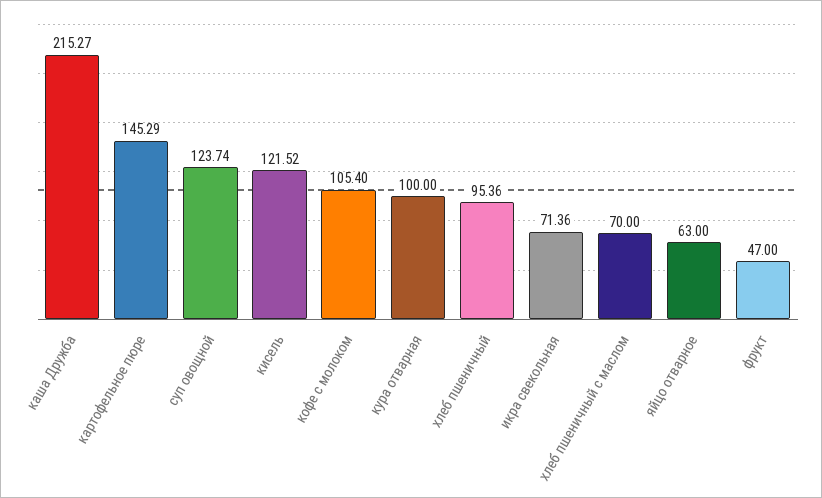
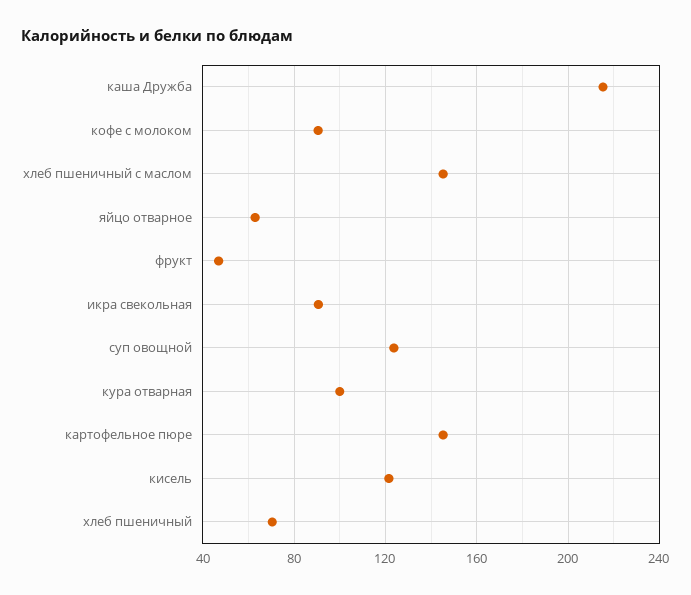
кофе с молоком: 105.4 -> 90
хлеб пшеничный: 95.36 -> 70
икра свекольная: 71.36 -> 90
хлеб пшеничный с маслом: 70 -> 145

